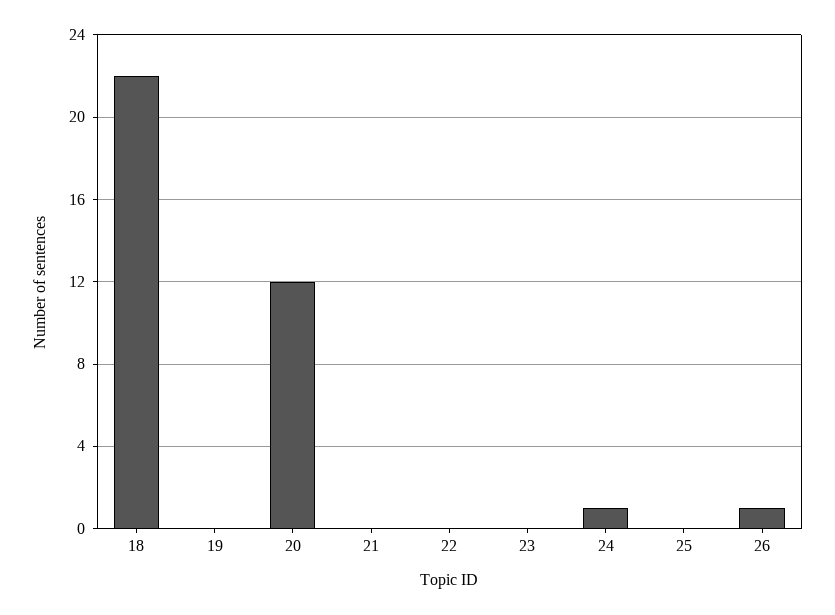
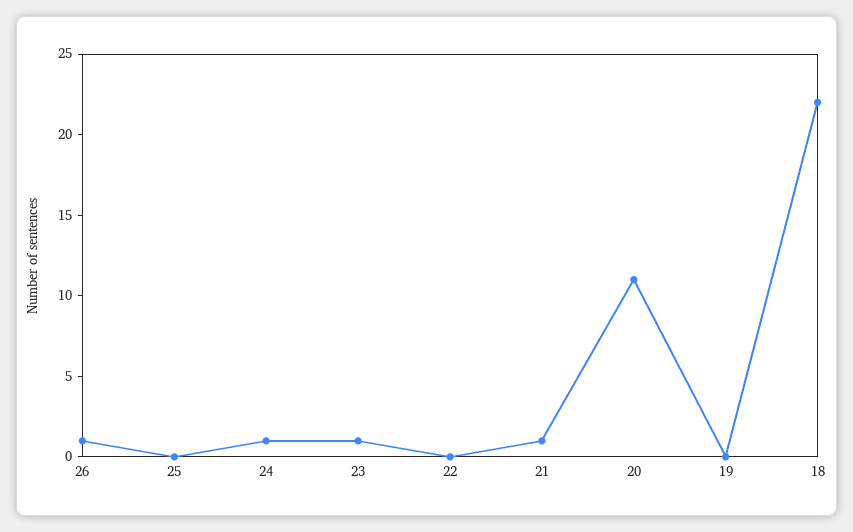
20: 12 -> 11
21: 0 -> 1
23: 0 -> 1

